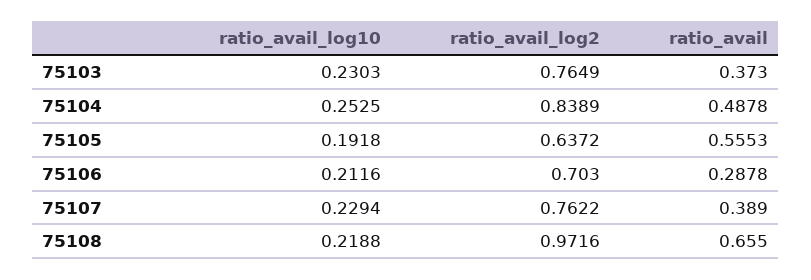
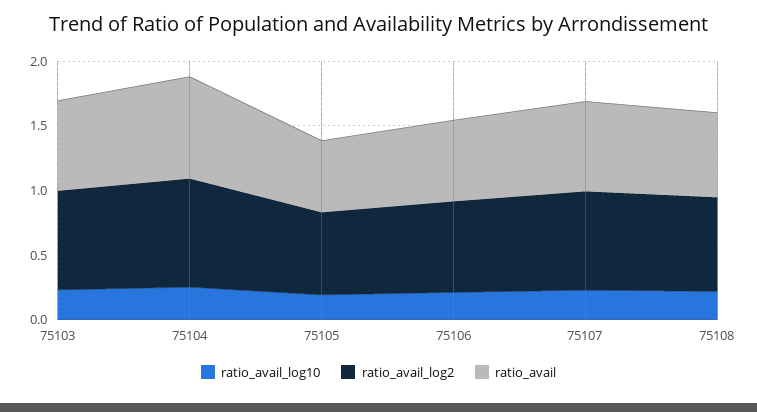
ratio_avail, 75103: 0.373 -> 0.7
ratio_avail, 75104: 0.4878 -> 0.8
ratio_avail, 75106: 0.2878 -> 0.6
ratio_avail, 75107: 0.389 -> 0.7
ratio_avail_log2, 75108: 0.9716 -> 0.7

